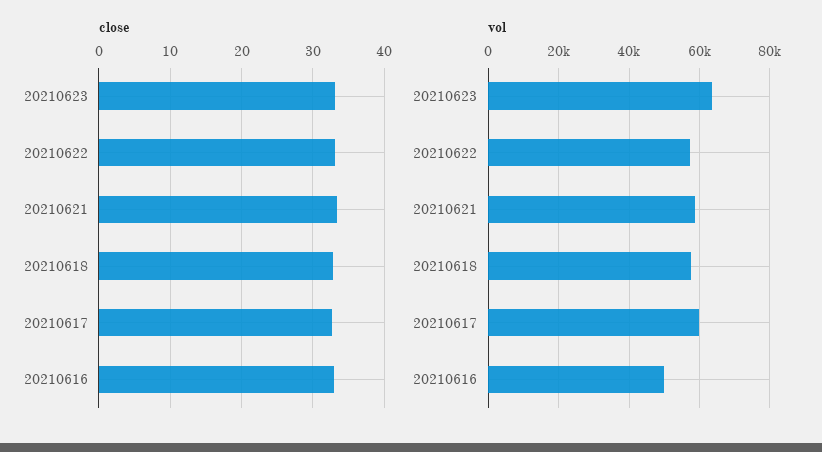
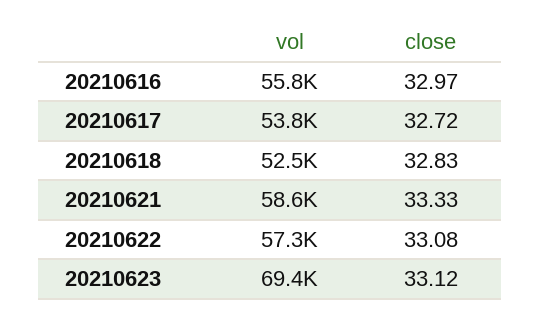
vol, 20210623: 64000 -> 69400
vol, 20210618: 58000 -> 52500
vol, 20210617: 60000 -> 53800
vol, 20210616: 50000 -> 55800

